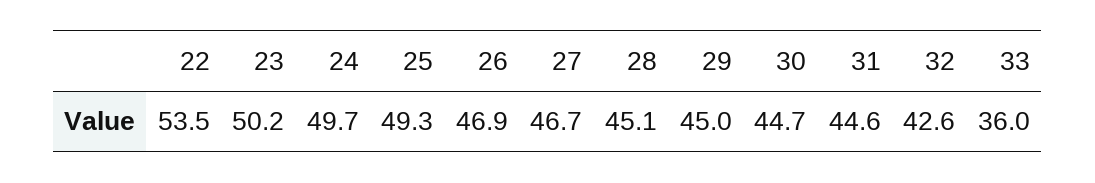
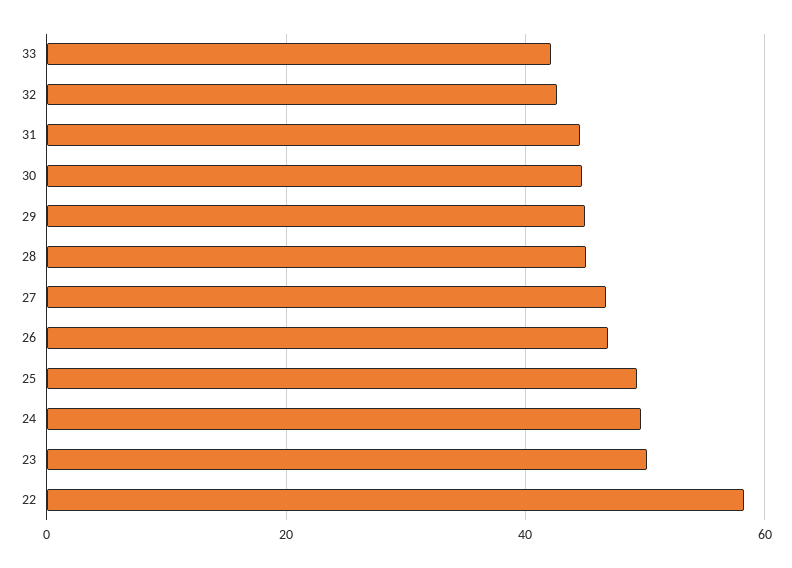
22: 53.5 -> 58
33: 36 -> 42

